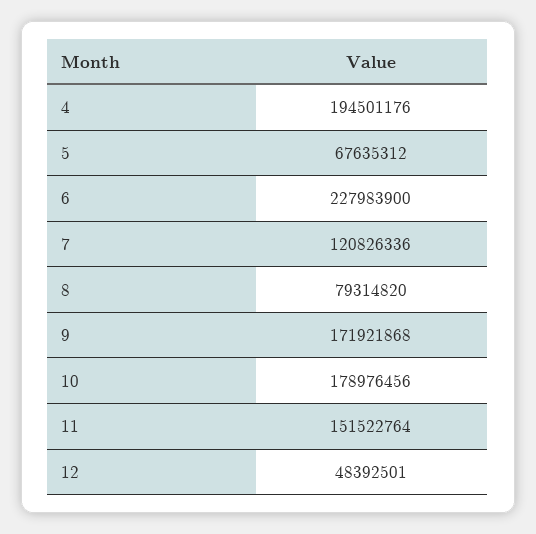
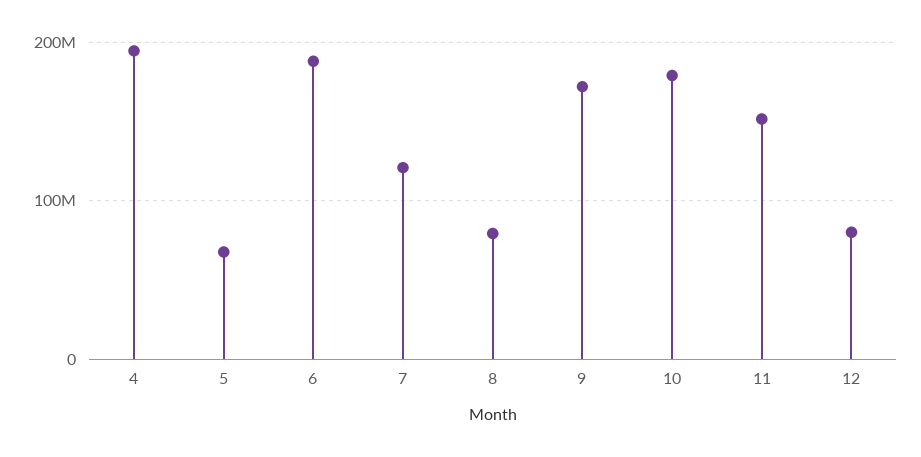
6: 227983900 -> 190000000
12: 48392501 -> 80000000

